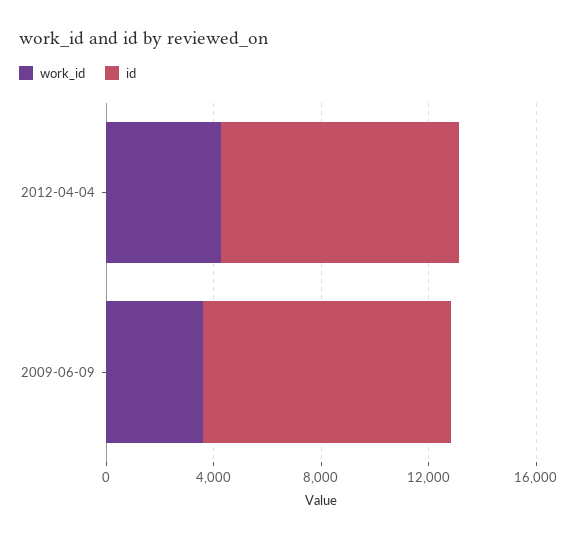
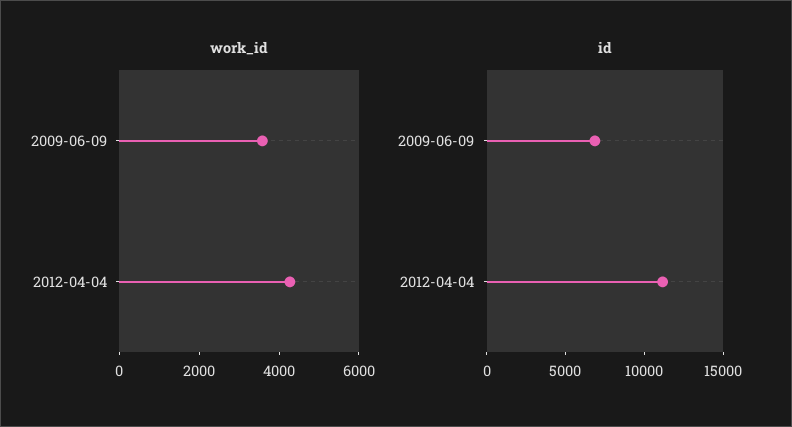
id, 2012-04-04: 9000 -> 11000
id, 2009-06-09: 9000 -> 7000

